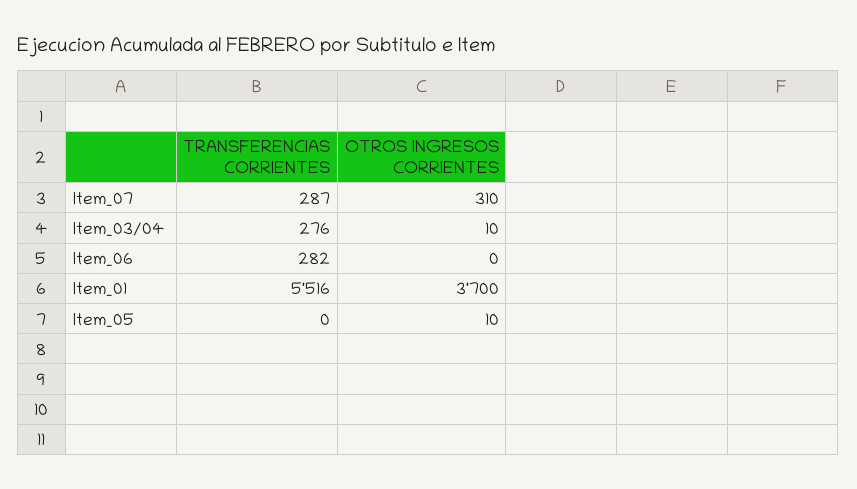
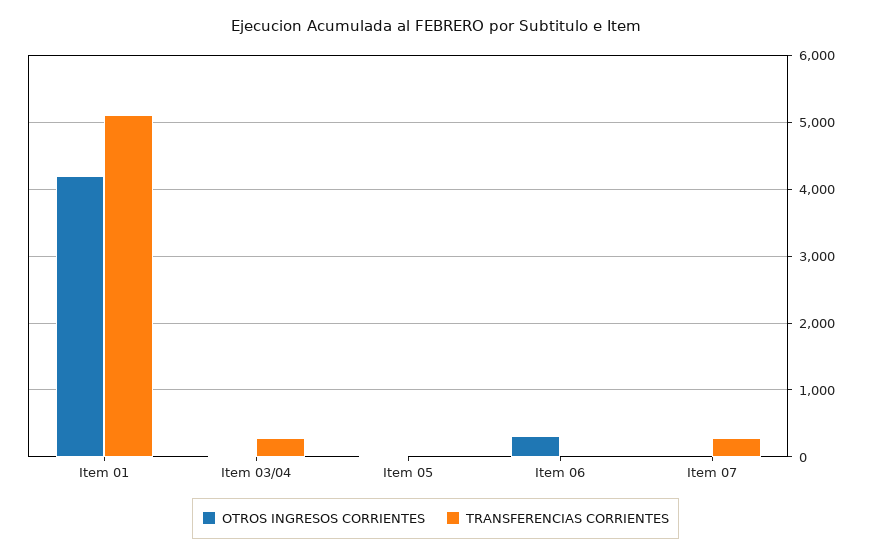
OTROS INGRESOS CORRIENTES, Item_07: 310 -> 0
TRANSFERENCIAS CORRIENTES, Item_06: 282 -> 0
OTROS INGRESOS CORRIENTES, Item_06: 0 -> 300
TRANSFERENCIAS CORRIENTES, Item_01: 5516 -> 5100
OTROS INGRESOS CORRIENTES, Item_01: 3700 -> 4200

